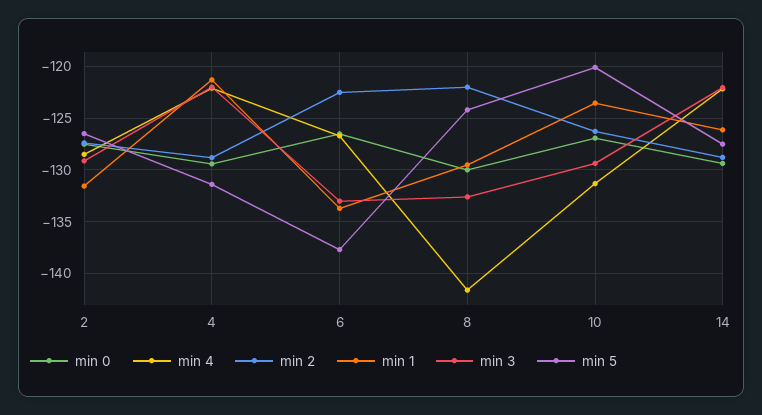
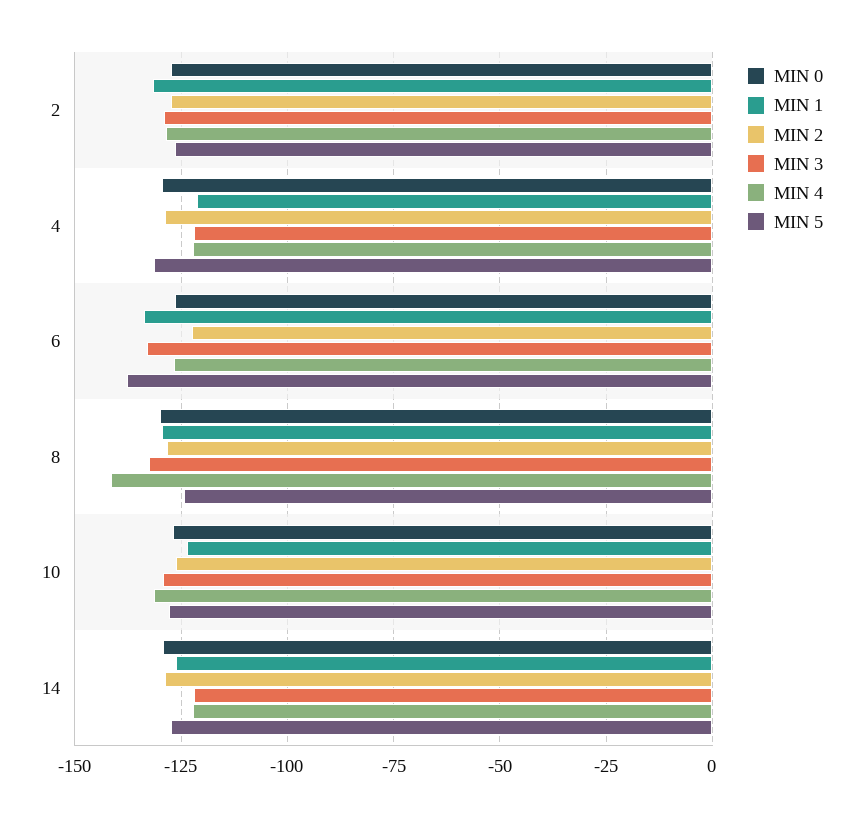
min 2, 8: -122 -> -127.5
min 5, 10: -120 -> -127.5

